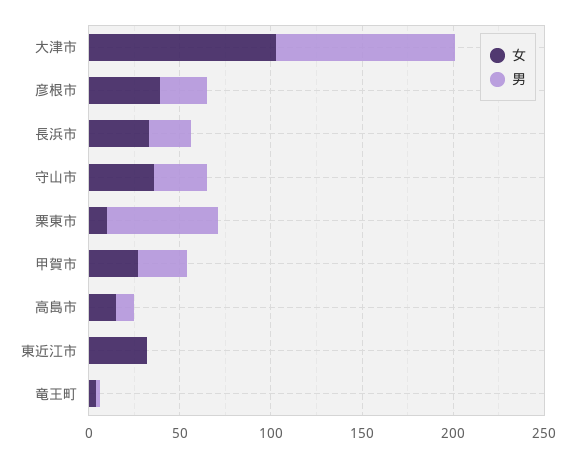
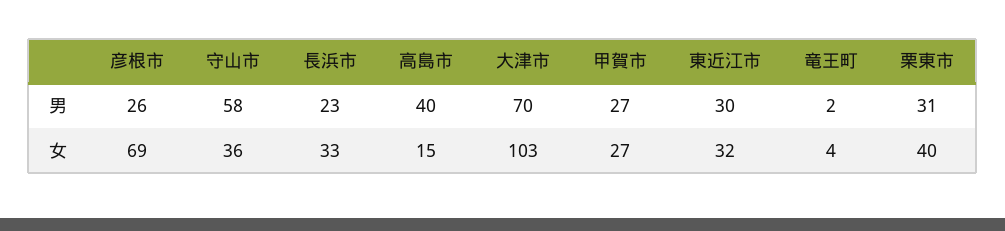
男, 大津市: 100 -> 70
女, 彦根市: 40 -> 69
男, 守山市: 30 -> 58
女, 栗東市: 10 -> 40
男, 栗東市: 60 -> 31
男, 高島市: 10 -> 40
男, 東近江市: 0 -> 30

